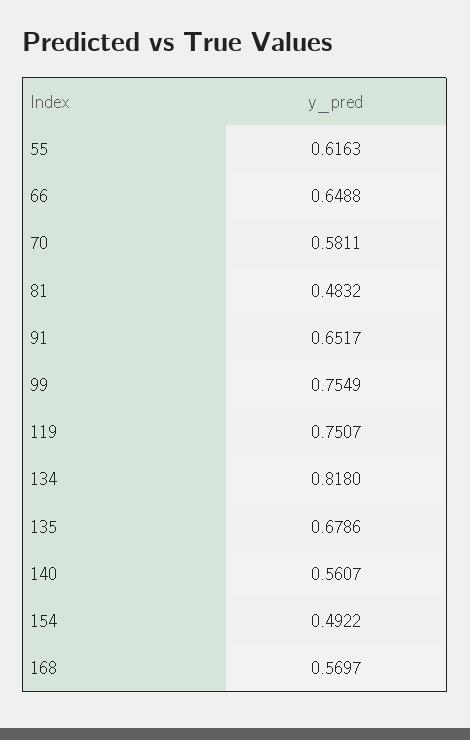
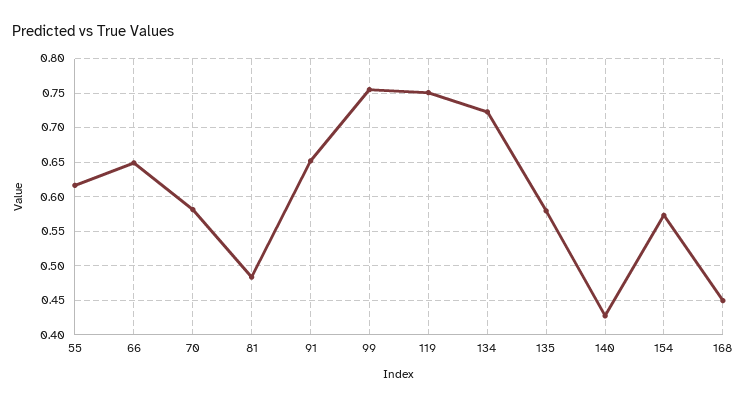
134: 0.818 -> 0.72
135: 0.6786 -> 0.58
140: 0.5607 -> 0.43
154: 0.4922 -> 0.57
168: 0.5697 -> 0.45

